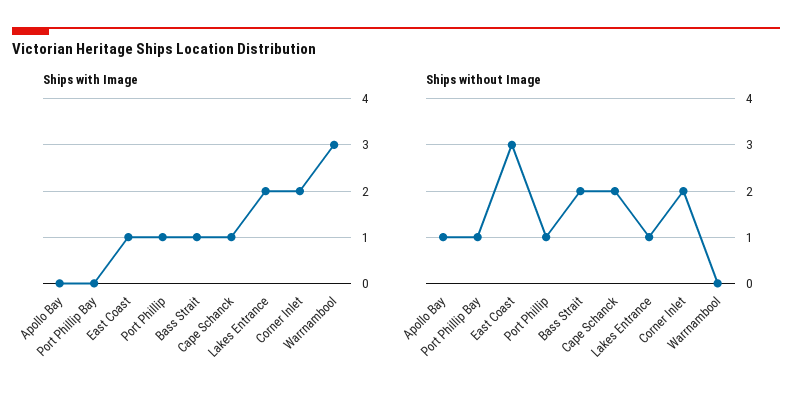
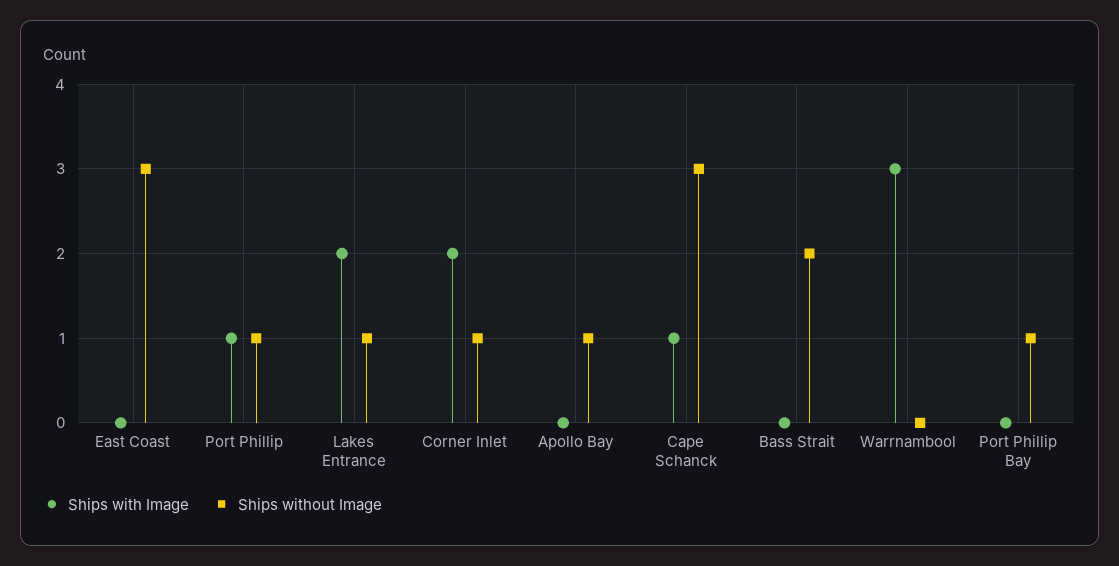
Ships with Image, East Coast: 1 -> 0
Ships with Image, Bass Strait: 1 -> 0
Ships without Image, Cape Schanck: 2 -> 3
Ships without Image, Corner Inlet: 2 -> 1

